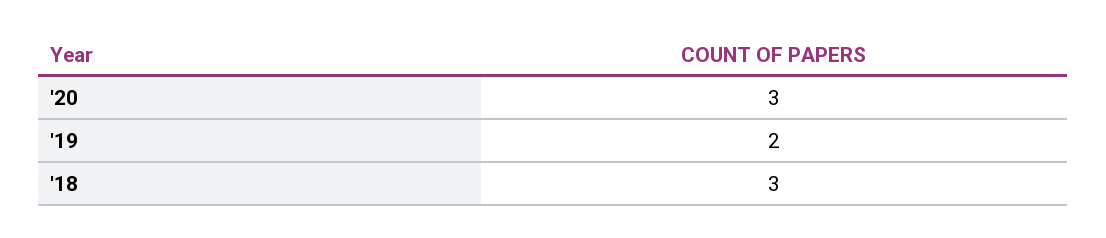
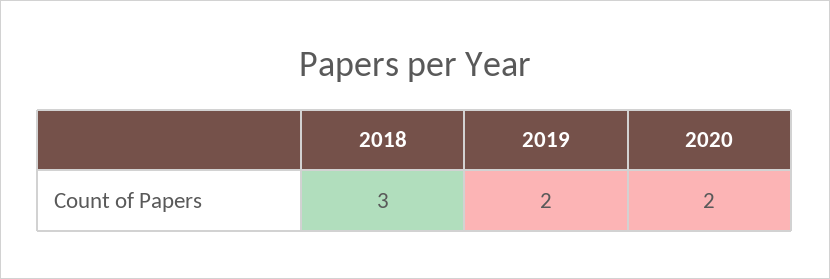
'20: 3 -> 2

